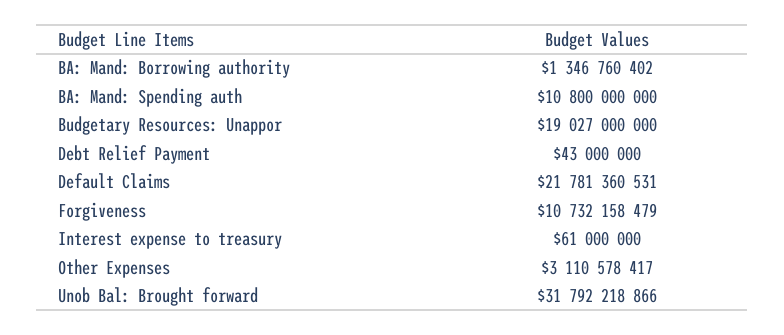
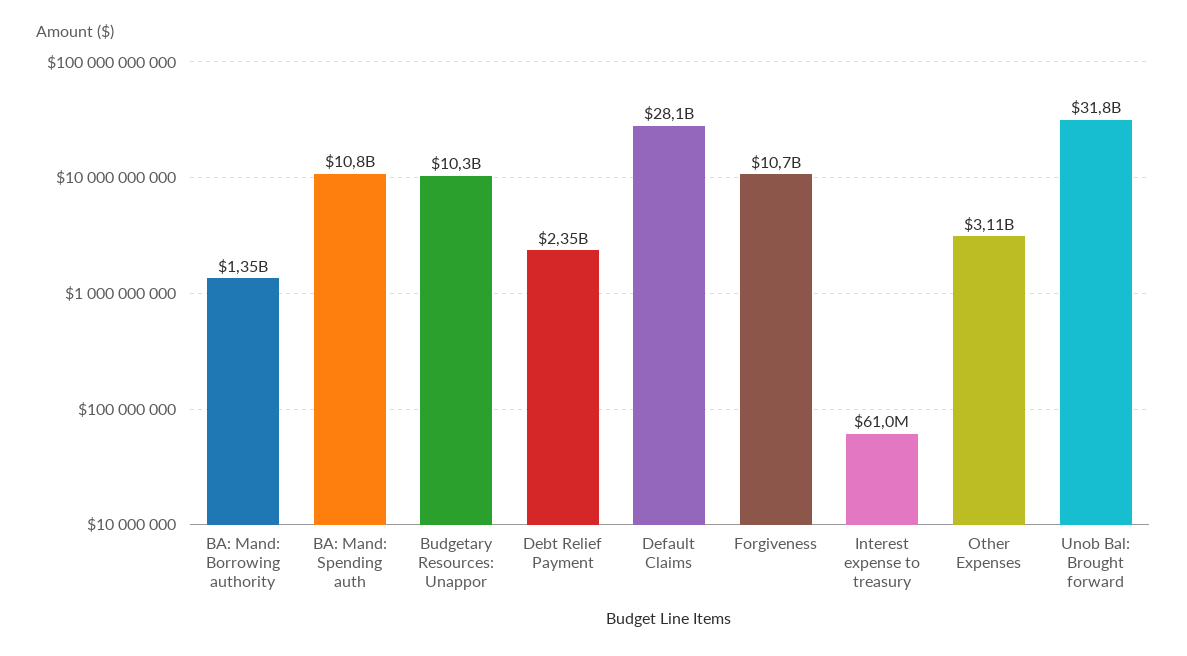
Budgetary Resources: Unappor: 19027000000 -> 10300000000
Debt Relief Payment: 43000000 -> 2350000000
Default Claims: 21781360531 -> 28100000000

